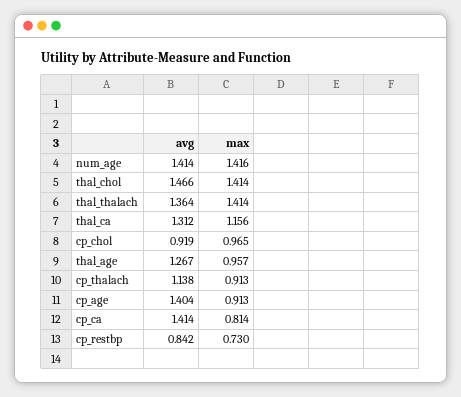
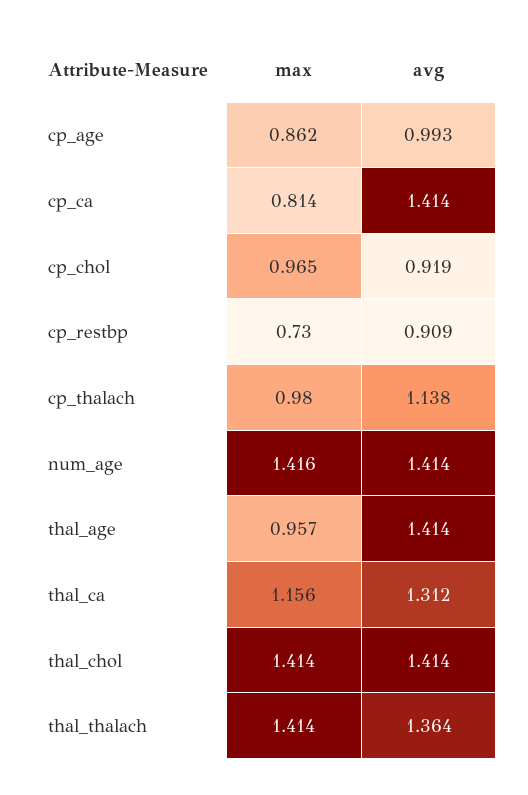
avg, thal_chol: 1.466 -> 1.414
avg, thal_age: 1.267 -> 1.414
max, cp_thalach: 0.913 -> 0.98
avg, cp_age: 1.404 -> 0.993
max, cp_age: 0.913 -> 0.862
avg, cp_restbp: 0.842 -> 0.909

